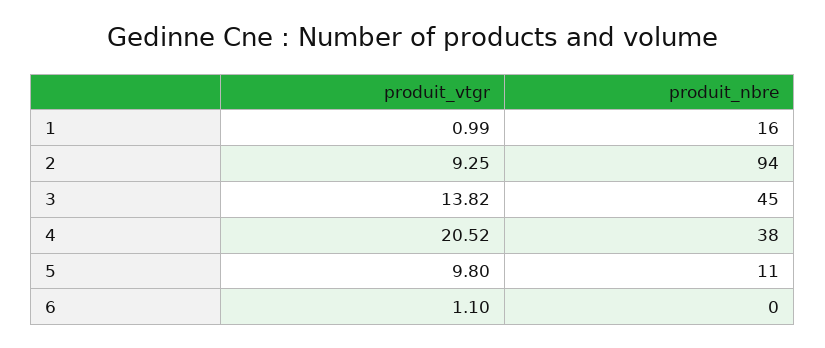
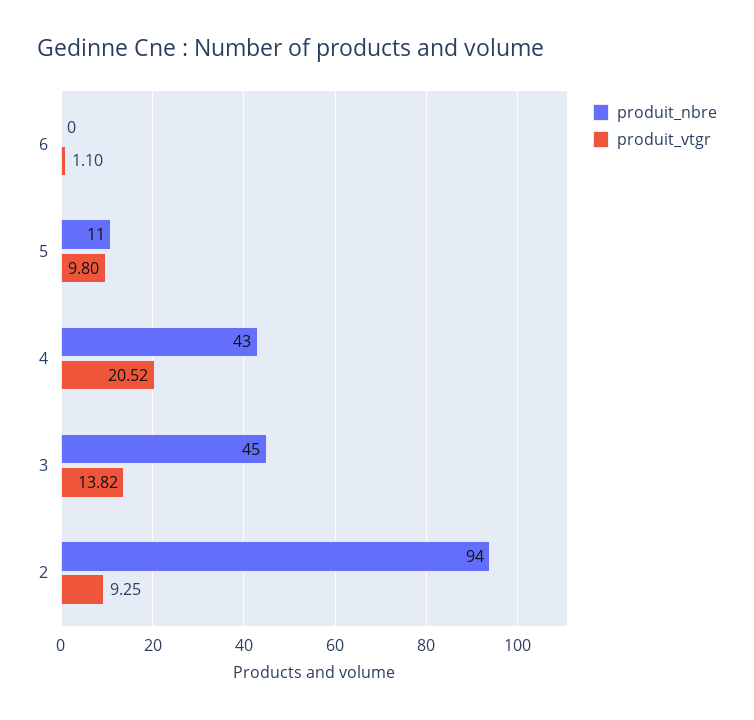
produit_vtgr, 1: 0.99 -> none
produit_nbre, 1: 16 -> none
produit_nbre, 4: 38 -> 43

